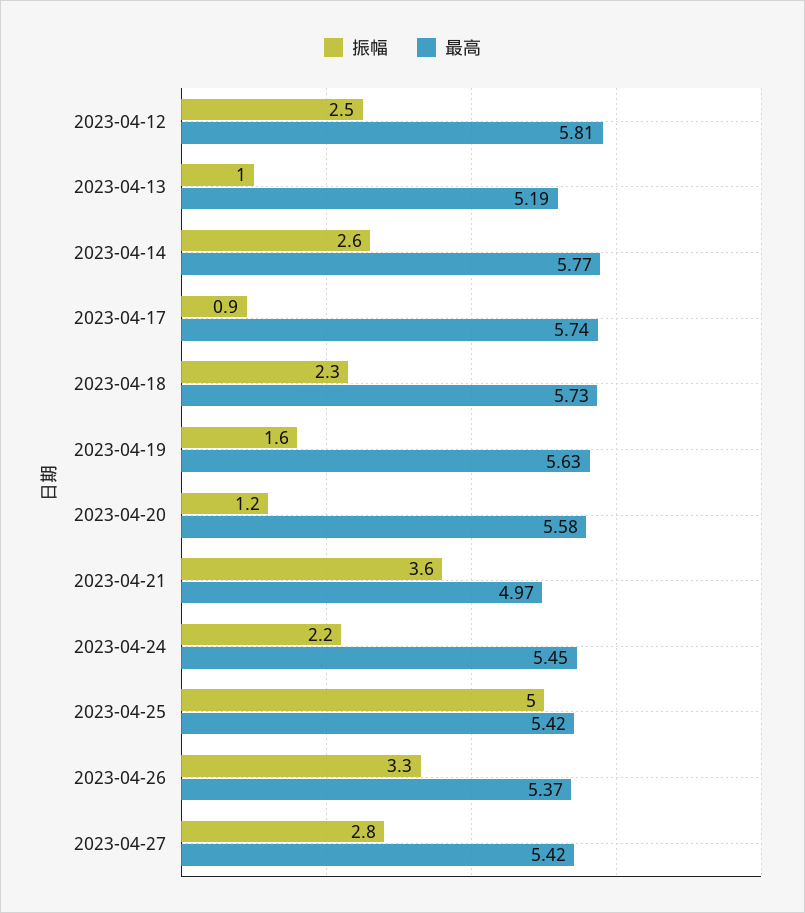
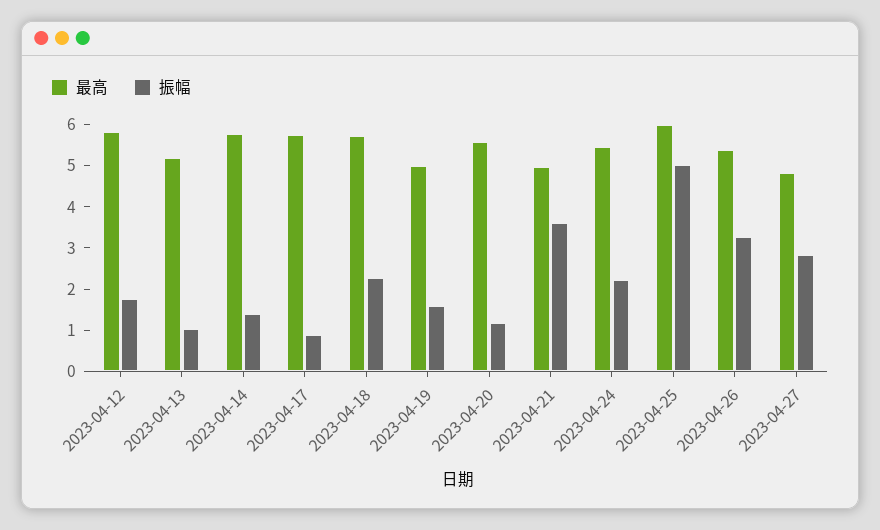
振幅, 2023-04-12: 2.5 -> 1.8
振幅, 2023-04-14: 2.6 -> 1.4
最高, 2023-04-19: 5.63 -> 5
最高, 2023-04-25: 5.42 -> 6
最高, 2023-04-27: 5.42 -> 4.8

